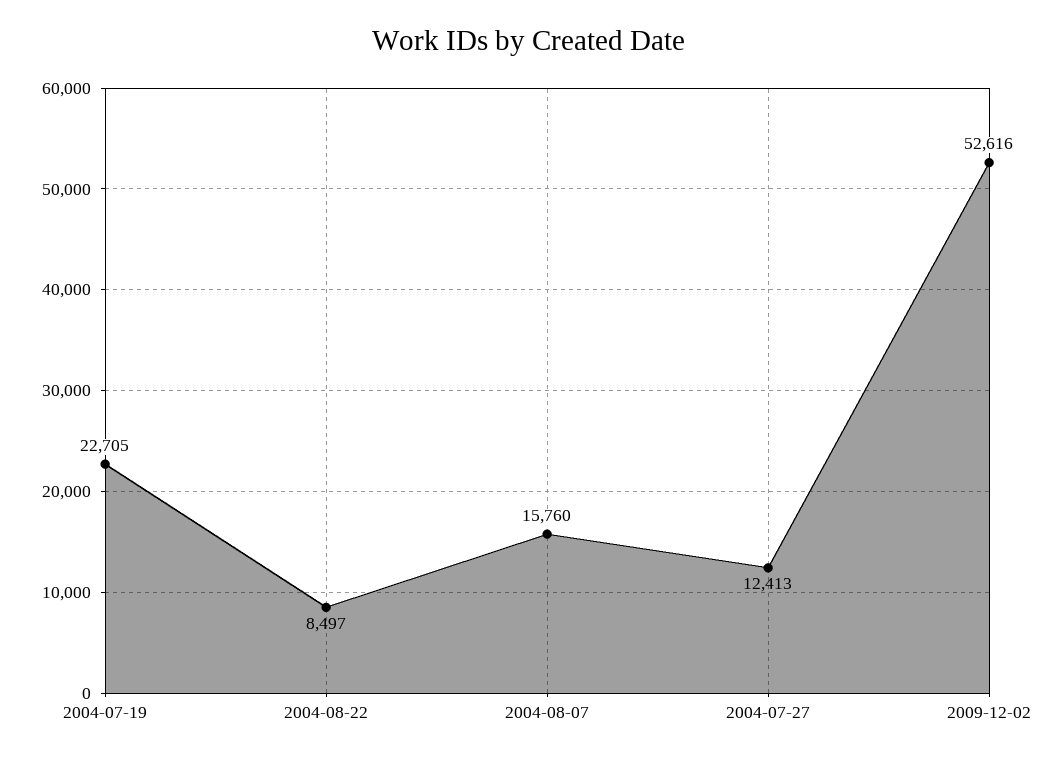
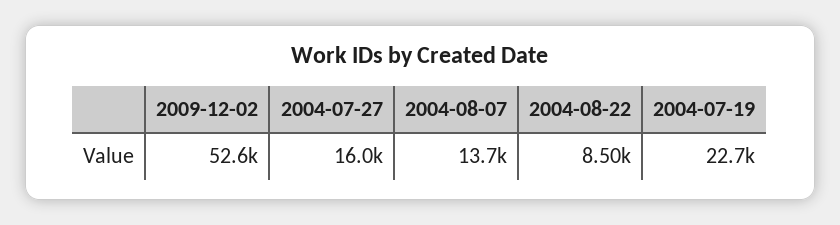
2004-08-07: 15760 -> 13700
2004-07-27: 12413 -> 16000

